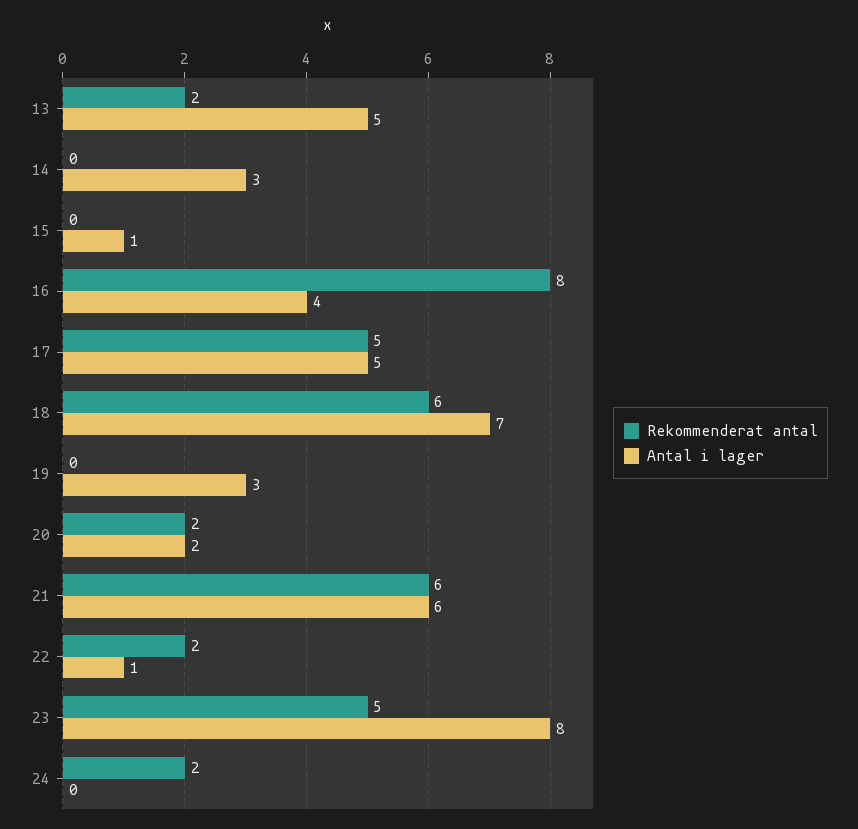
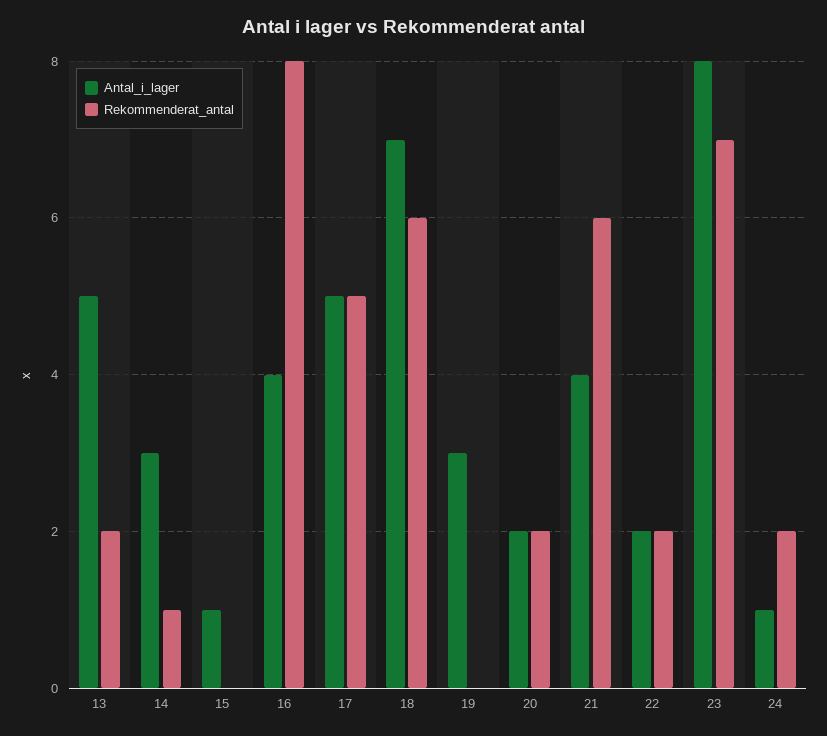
Rekommenderat antal, 14: 0 -> 1
Antal i lager, 21: 6 -> 4
Antal i lager, 22: 1 -> 2
Rekommenderat antal, 23: 5 -> 7
Antal i lager, 24: 0 -> 1

